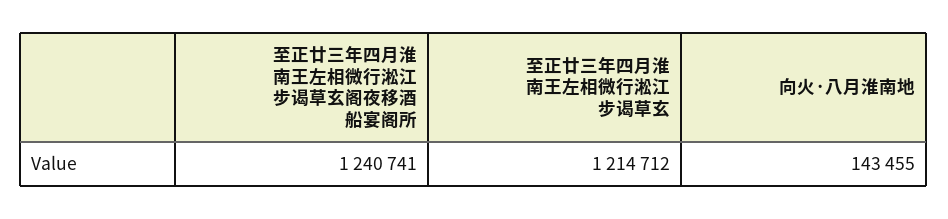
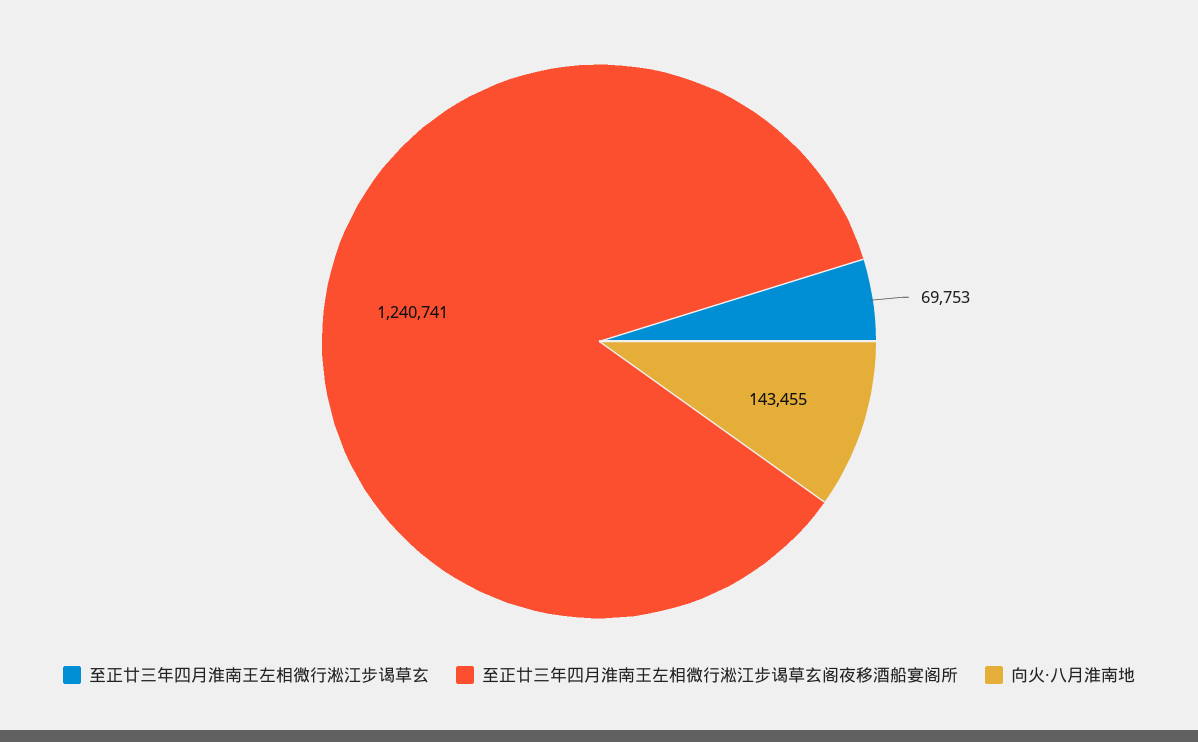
至正廿三年四月淮南王左相微行淞江步谒草玄: 1214712 -> 69753

